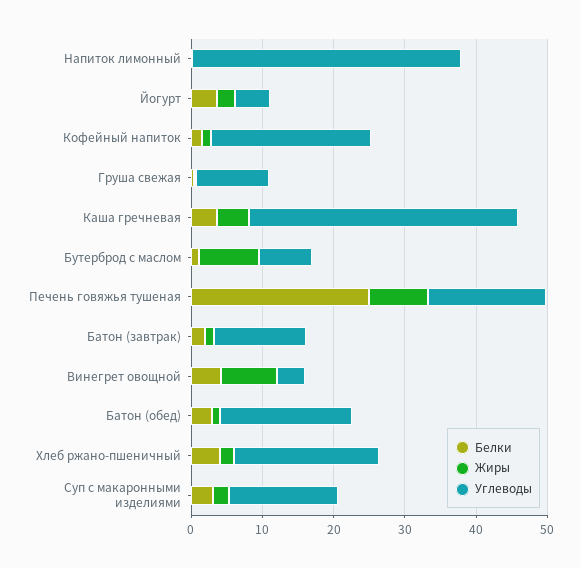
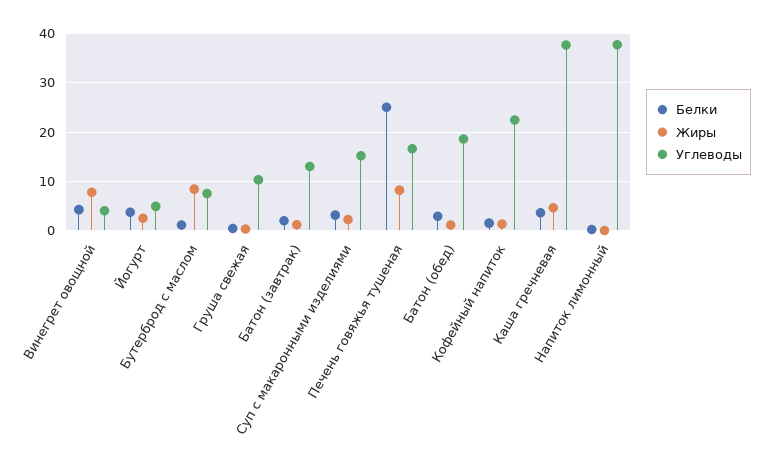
Белки, Хлеб ржано-пшеничный: 4 -> none
Жиры, Хлеб ржано-пшеничный: 2 -> none
Углеводы, Хлеб ржано-пшеничный: 20 -> none

